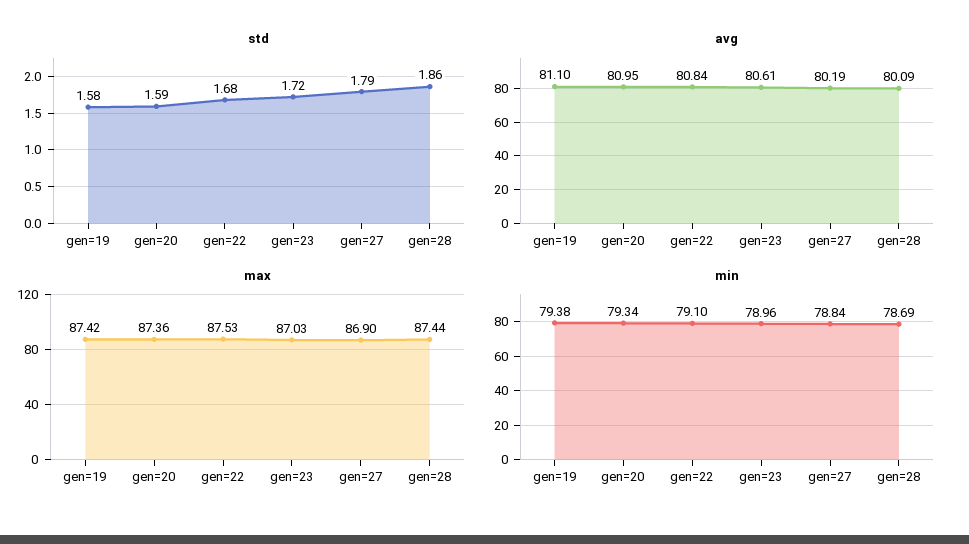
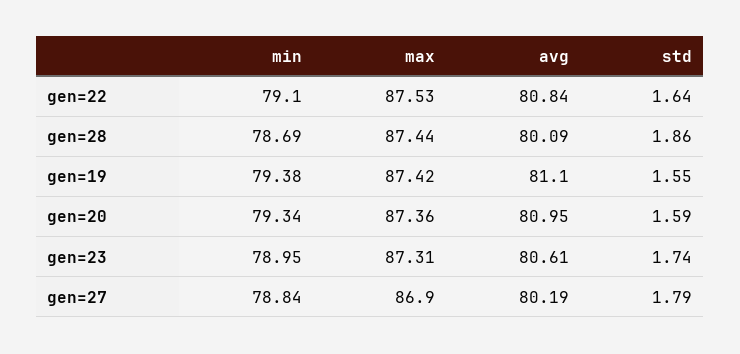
std, gen=19: 1.58 -> 1.55
std, gen=22: 1.68 -> 1.64
std, gen=23: 1.72 -> 1.74
max, gen=23: 87.03 -> 87.31
min, gen=23: 78.96 -> 78.95

